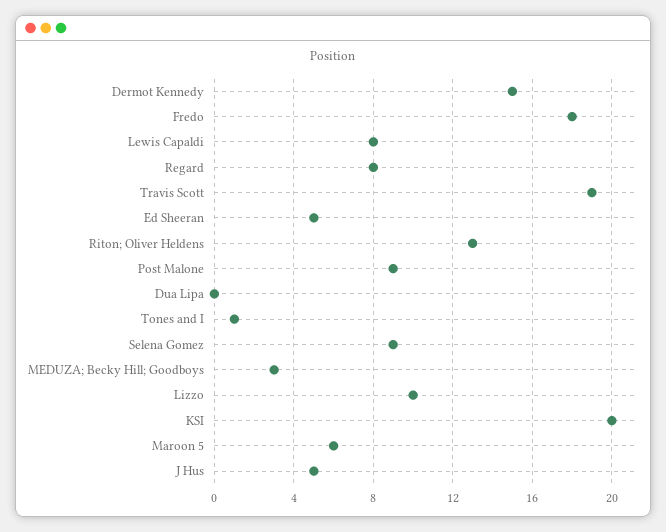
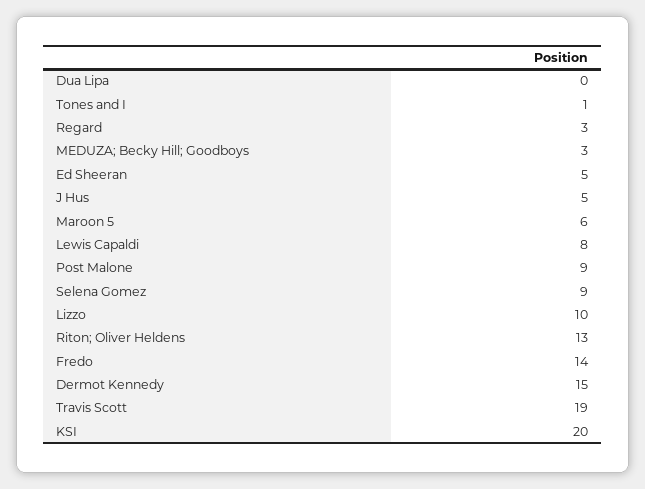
Fredo: 18 -> 14
Regard: 8 -> 3

